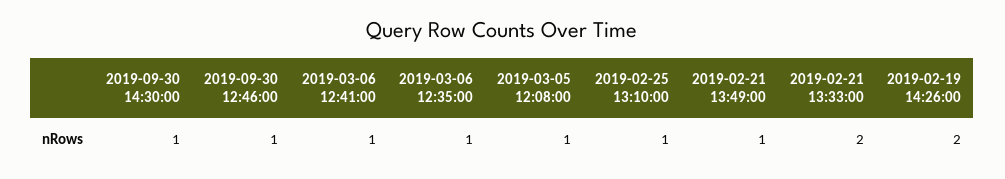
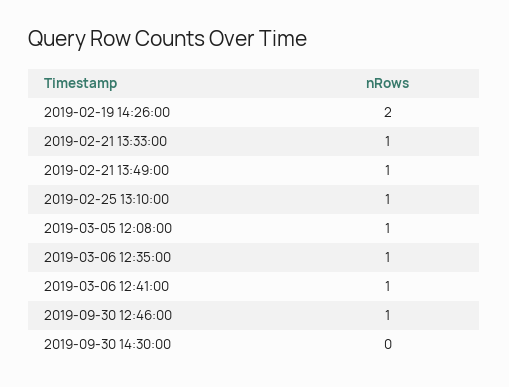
2019-09-30 14:30:00: 1 -> 0
2019-02-21 13:33:00: 2 -> 1

